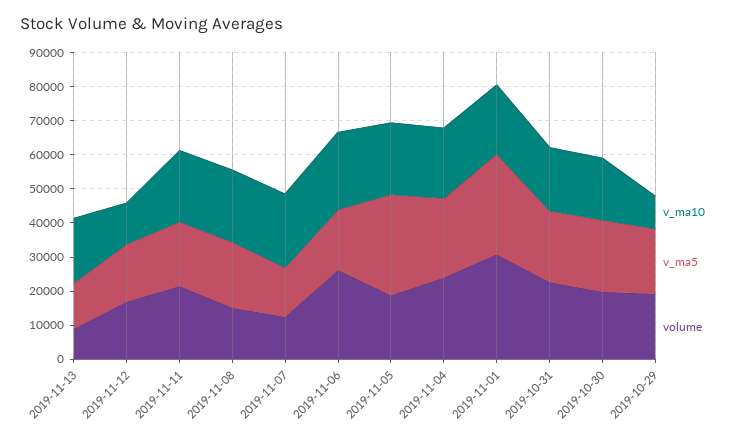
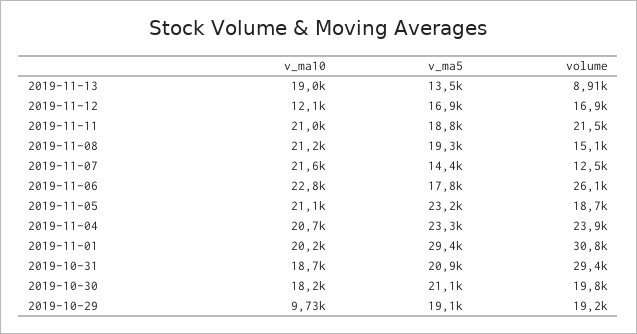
v_ma5, 2019-11-05: 30000 -> 23200
volume, 2019-10-31: 22500 -> 29400

